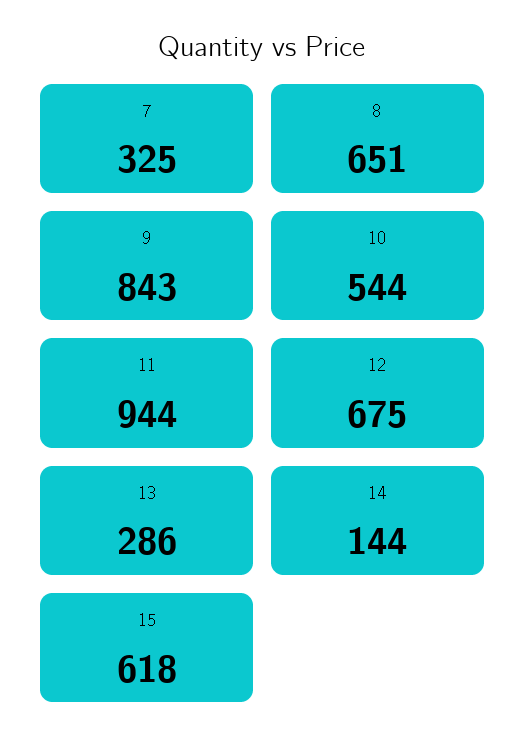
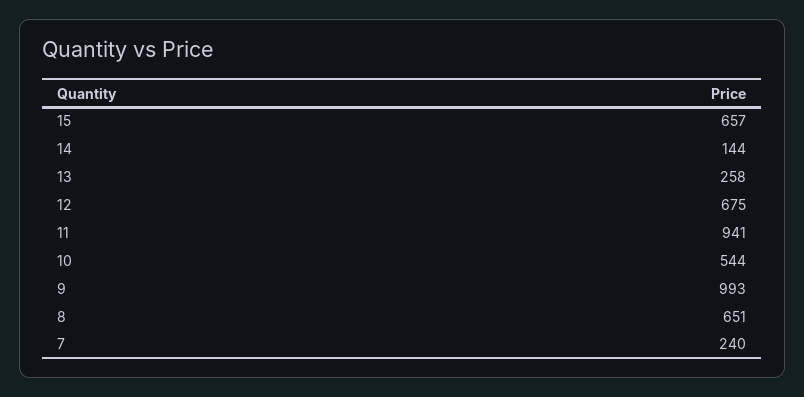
7: 325 -> 240
9: 843 -> 993
11: 944 -> 941
13: 286 -> 258
15: 618 -> 657

